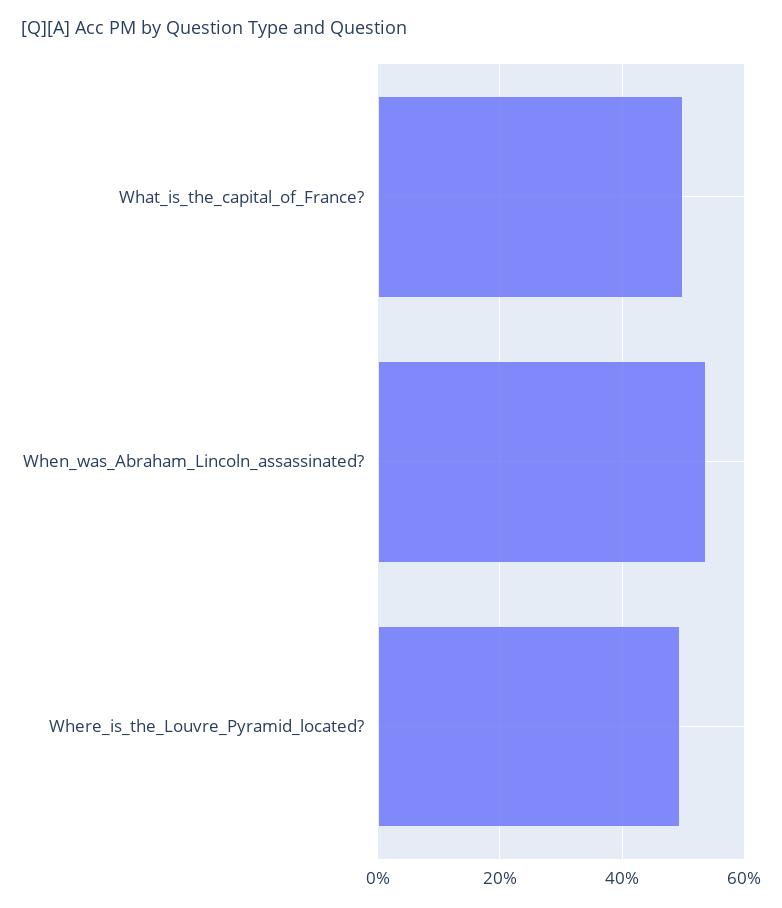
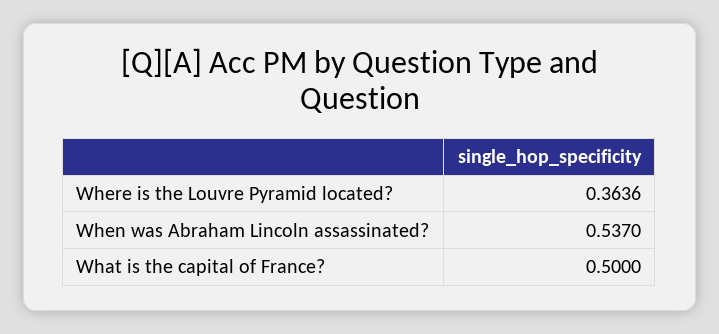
Where_is_the_Louvre_Pyramid_located?: 0.5 -> 0.3636

